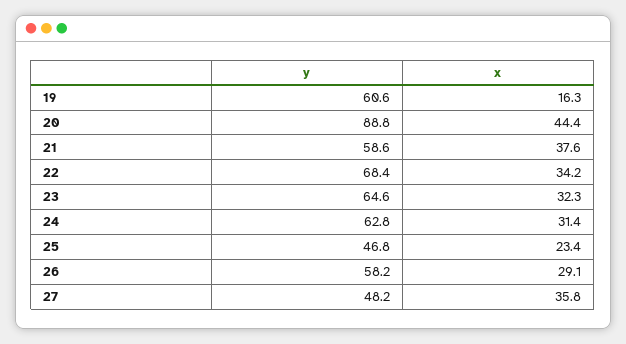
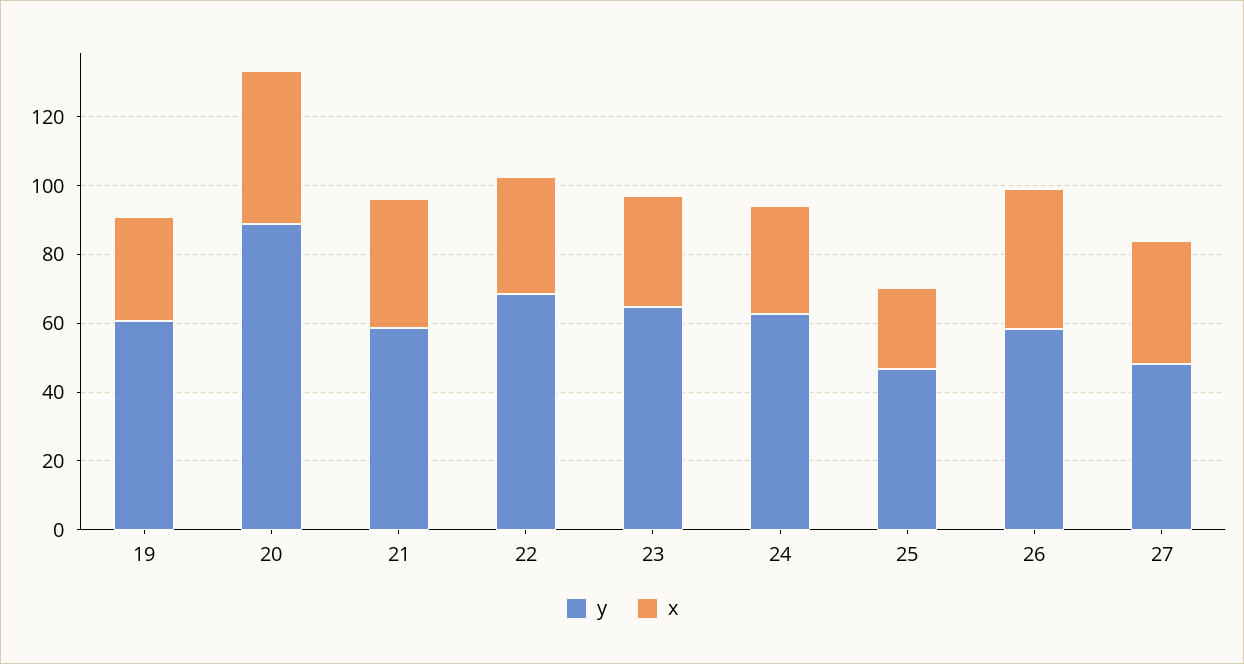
x, 19: 16.3 -> 30
x, 26: 29.1 -> 40

